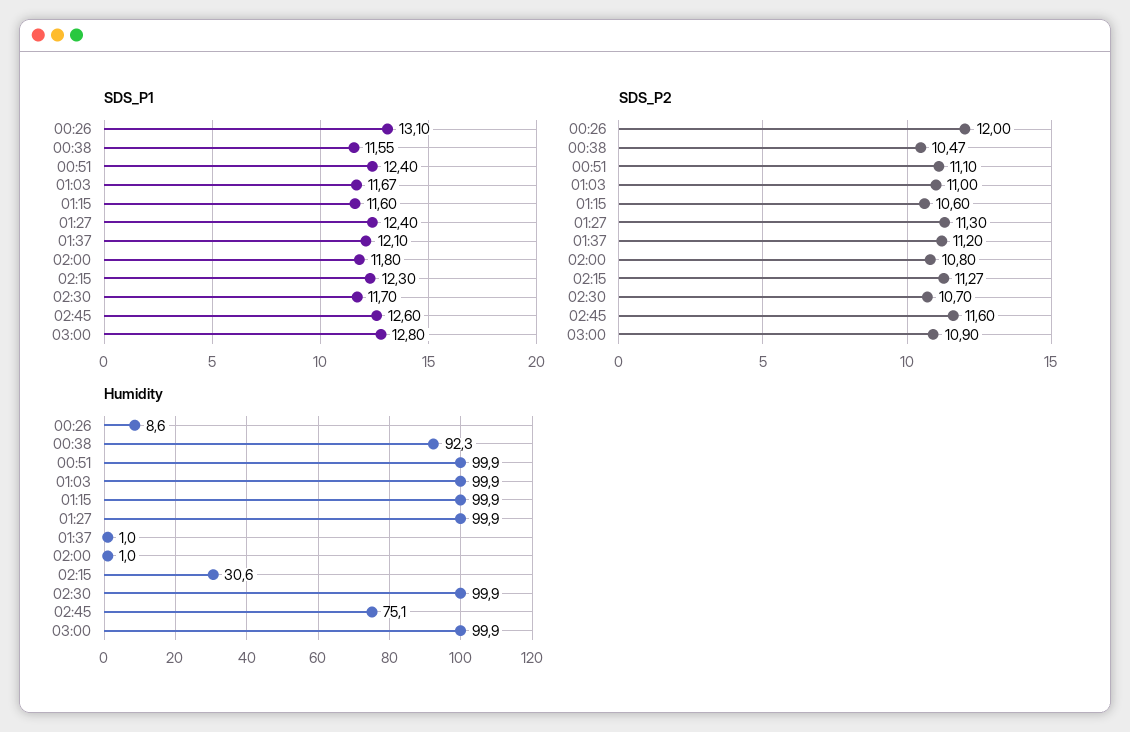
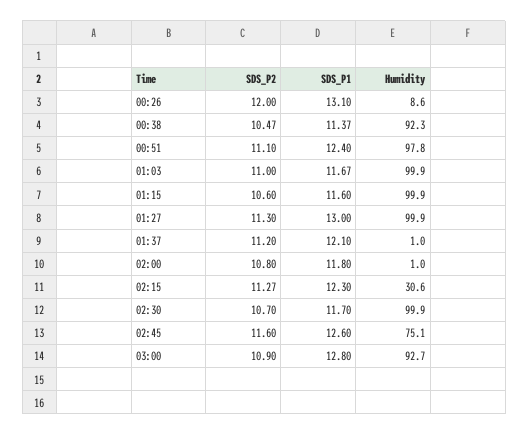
SDS_P1, 00:38: 11.55 -> 11.37
SDS_P1, 01:27: 12.4 -> 13
Humidity, 00:51: 99.9 -> 97.8
Humidity, 03:00: 99.9 -> 92.7

